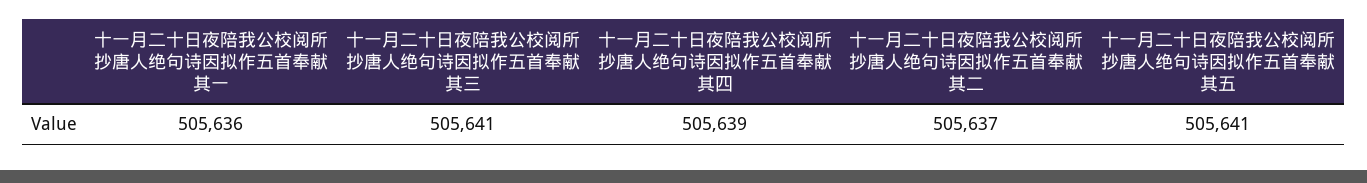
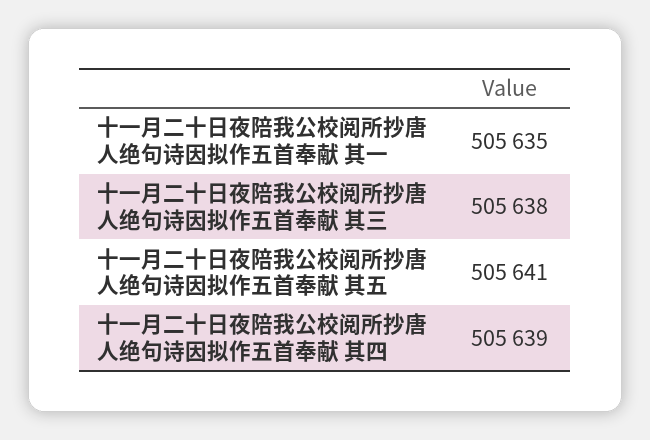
十一月二十日夜陪我公校阅所抄唐人绝句诗因拟作五首奉献 其一: 505636 -> 505635
十一月二十日夜陪我公校阅所抄唐人绝句诗因拟作五首奉献 其三: 505641 -> 505638
十一月二十日夜陪我公校阅所抄唐人绝句诗因拟作五首奉献 其二: 505637 -> none

